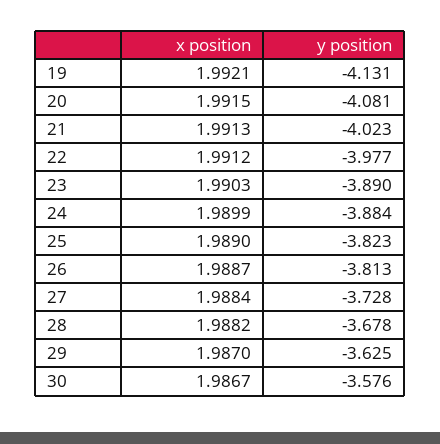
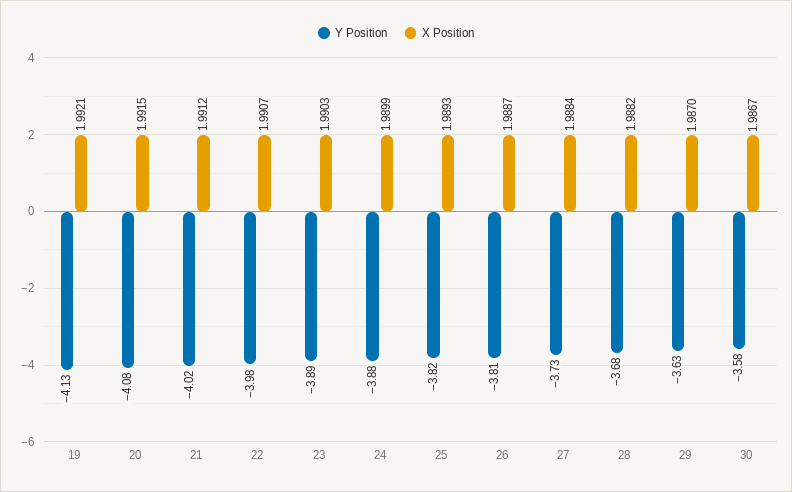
x position, 21: 1.9913 -> 1.9912
x position, 22: 1.9912 -> 1.9907
x position, 25: 1.989 -> 1.9893

